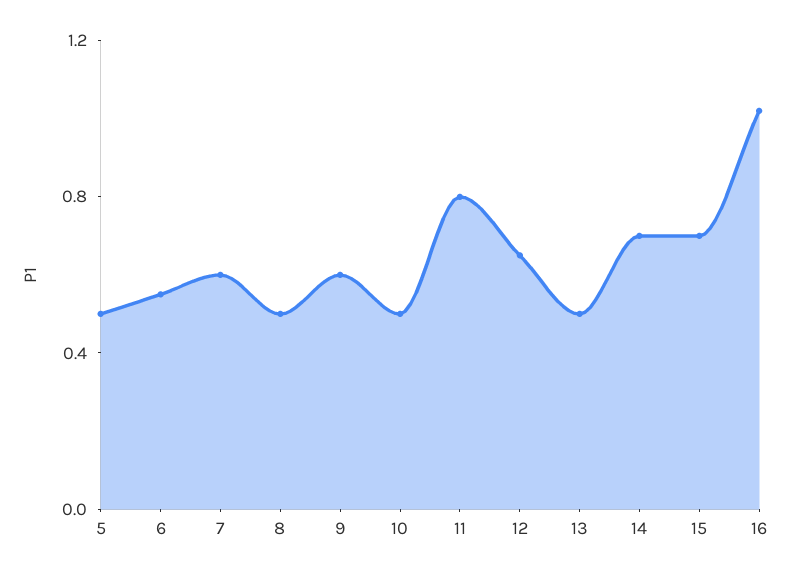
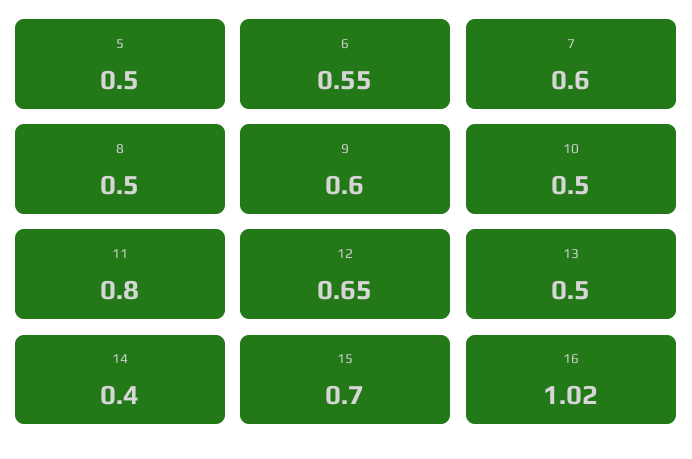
14: 0.7 -> 0.4

